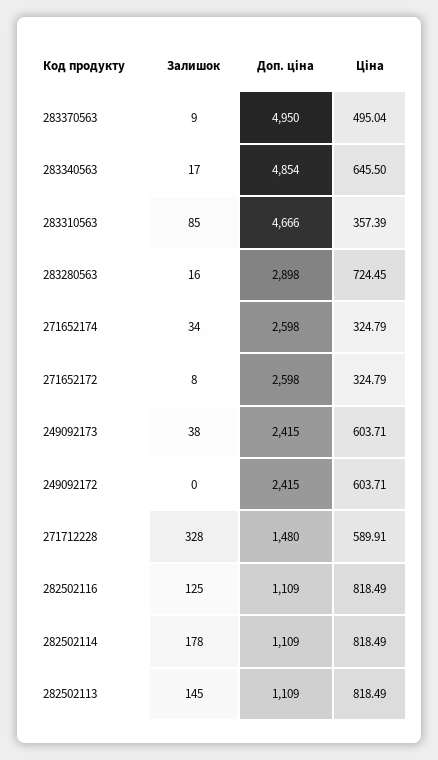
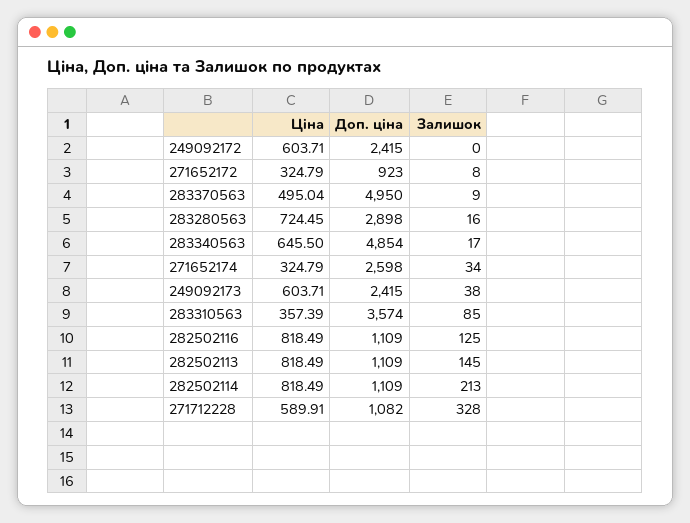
Доп. ціна, 283310563: 4666 -> 3574
Доп. ціна, 271652172: 2598 -> 923
Доп. ціна, 271712228: 1480 -> 1082
Залишок, 282502114: 178 -> 213

